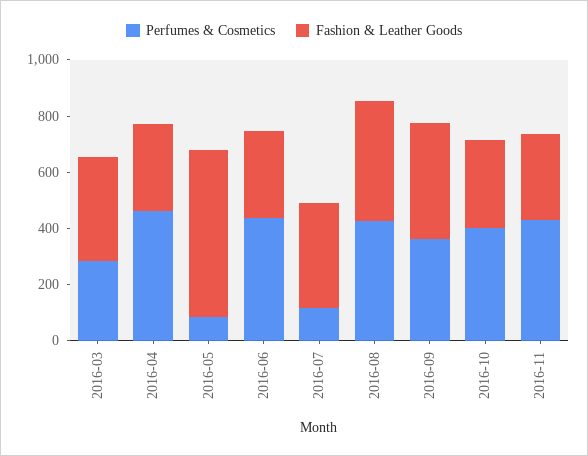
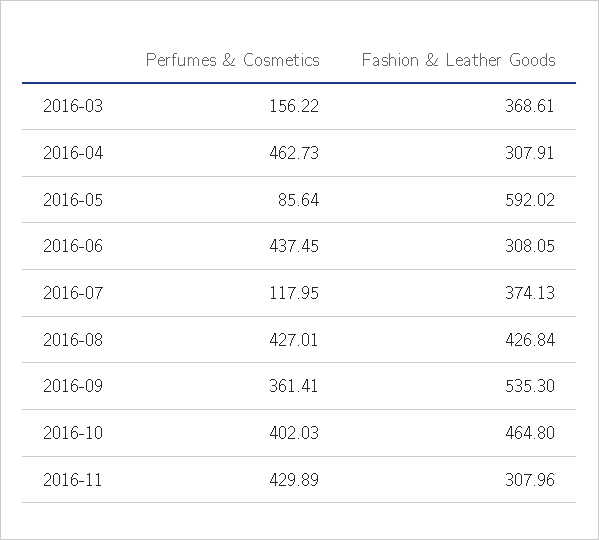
Perfumes & Cosmetics, 2016-03: 300 -> 156.22
Fashion & Leather Goods, 2016-09: 400 -> 535.3
Fashion & Leather Goods, 2016-10: 300 -> 464.8

